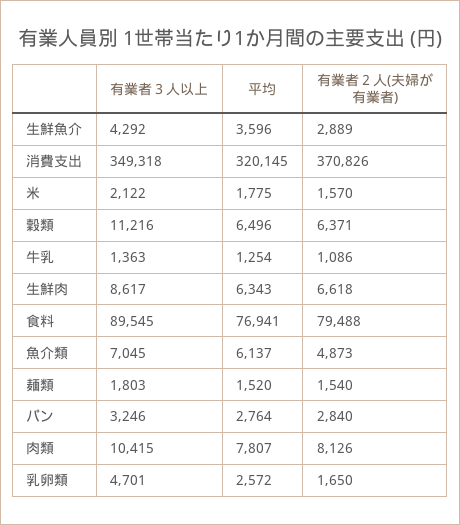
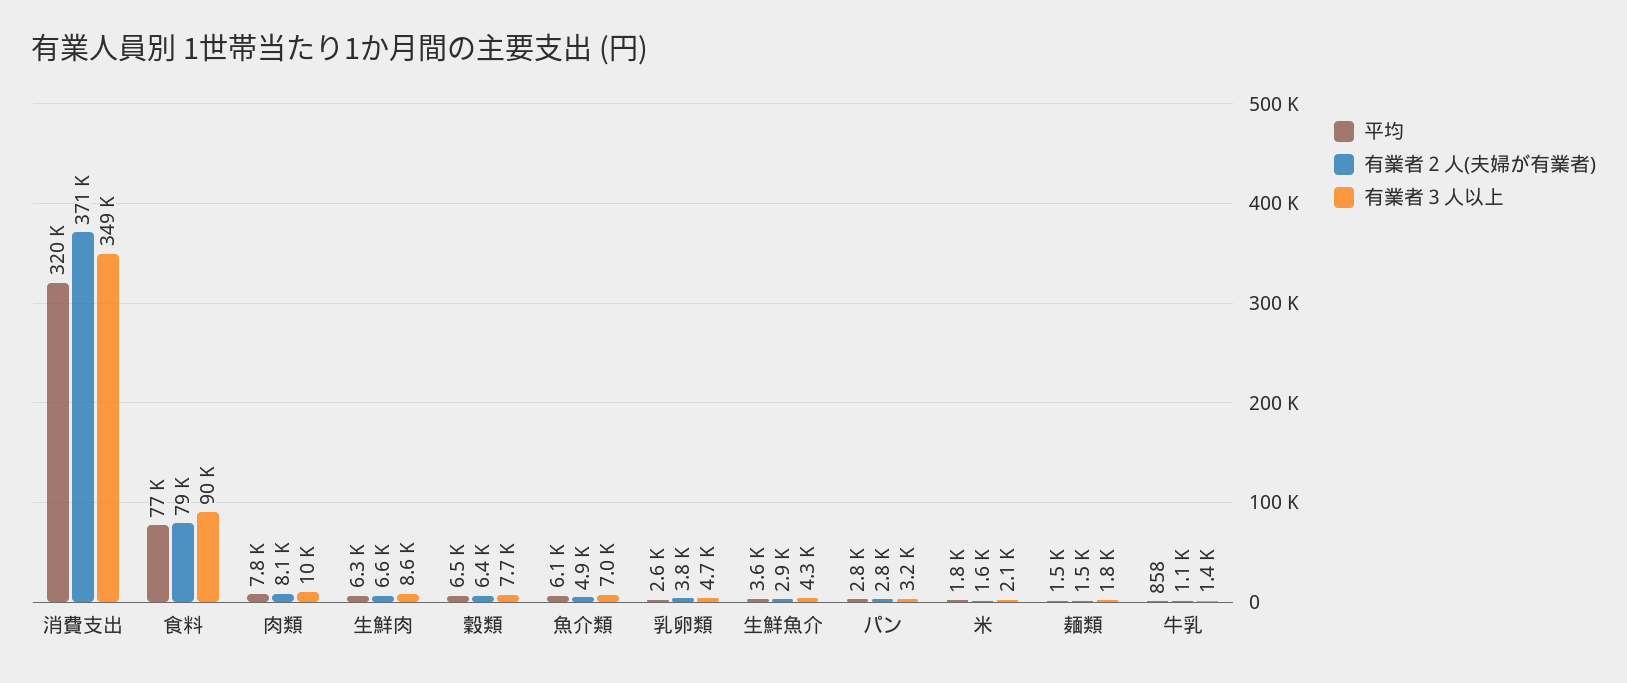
有業者３人以上, 穀類: 11216 -> 7700
平均, 牛乳: 1254 -> 858
有業者２人(夫婦が有業者), 乳卵類: 1650 -> 3800

